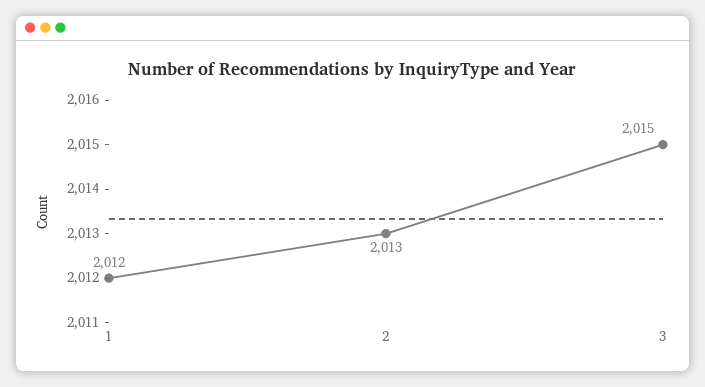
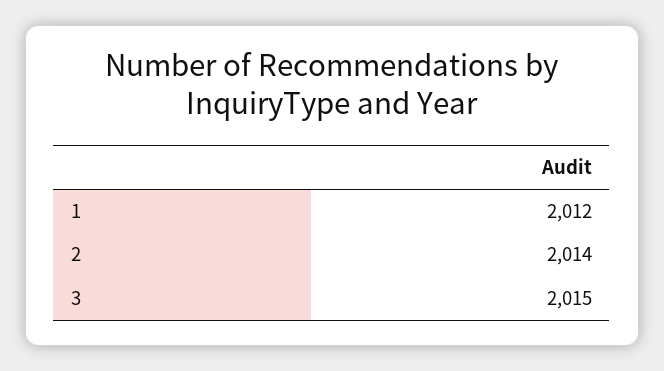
2: 2013 -> 2014

